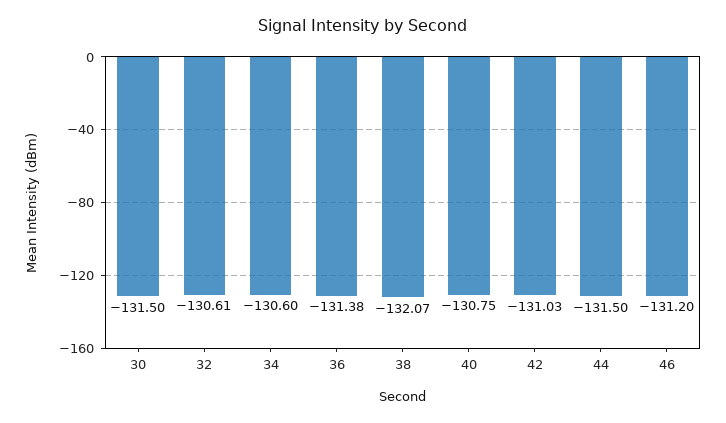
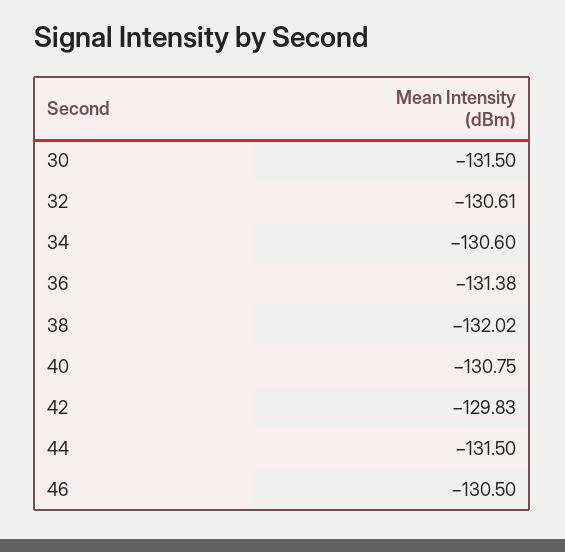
38: -132.07 -> -132.02
42: -131.03 -> -129.83
46: -131.2 -> -130.5

